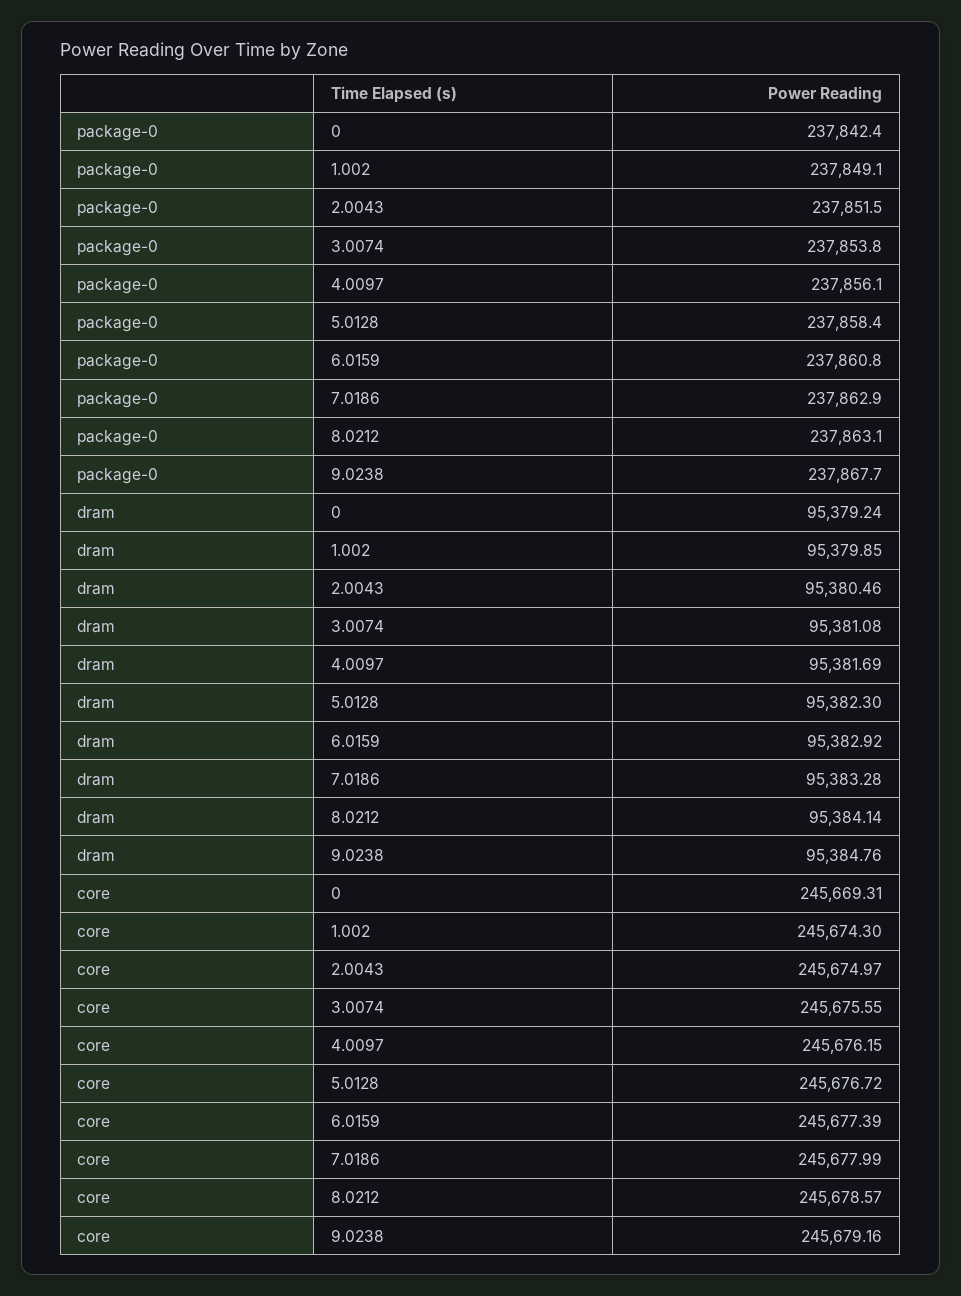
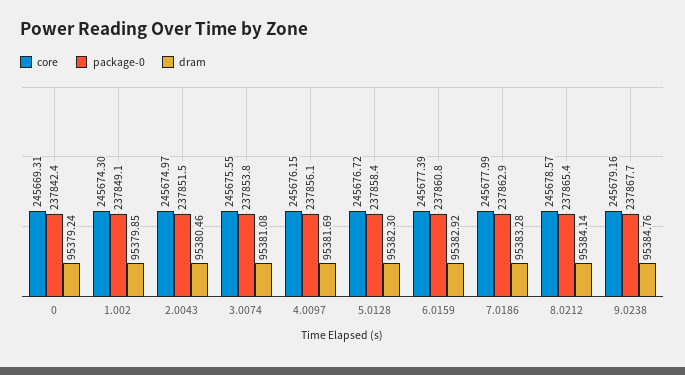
package-0, 8.0212: 237863.1 -> 237865.4

